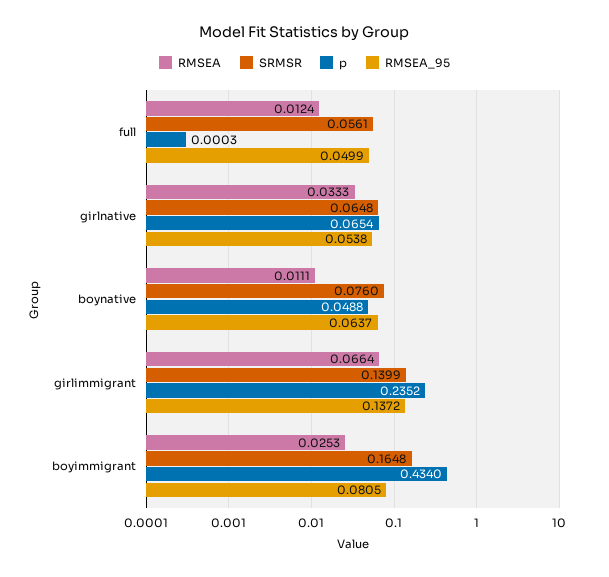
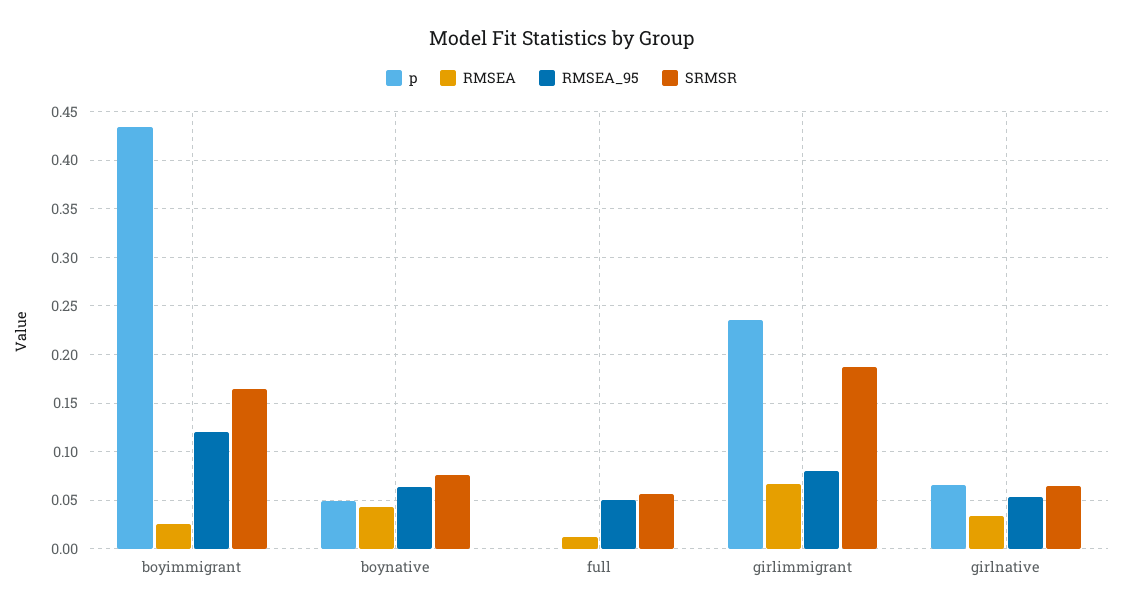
RMSEA, boynative: 0.0111 -> 0.04
SRMSR, girlimmigrant: 0.1399 -> 0.19
RMSEA_95, girlimmigrant: 0.1372 -> 0.08
RMSEA_95, boyimmigrant: 0.0805 -> 0.12

